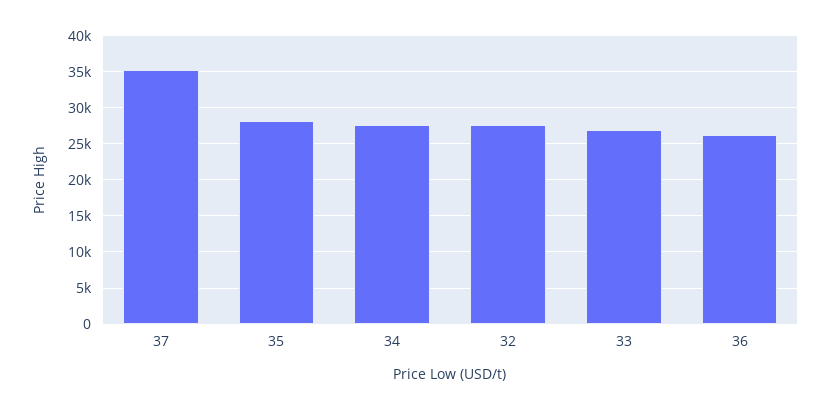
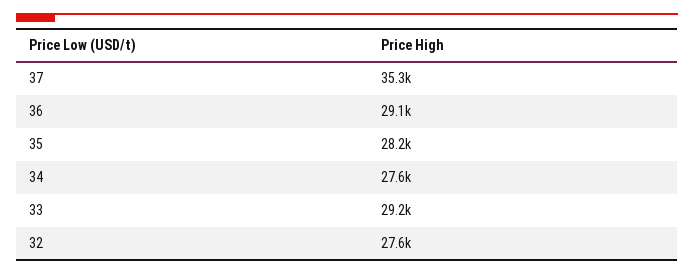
33: 27000 -> 29200
36: 26000 -> 29100

